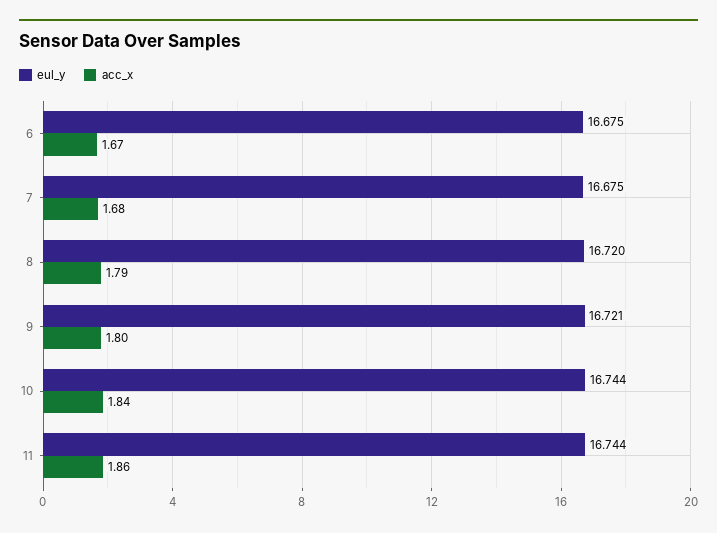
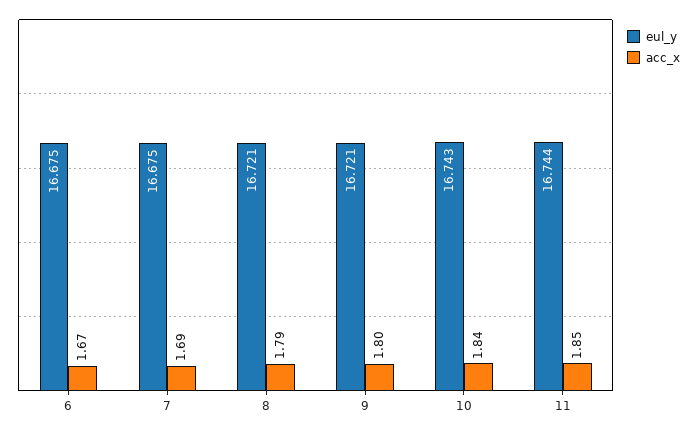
acc_x, 7: 1.68 -> 1.69
eul_y, 8: 16.72 -> 16.721
eul_y, 10: 16.744 -> 16.743
acc_x, 11: 1.86 -> 1.85

